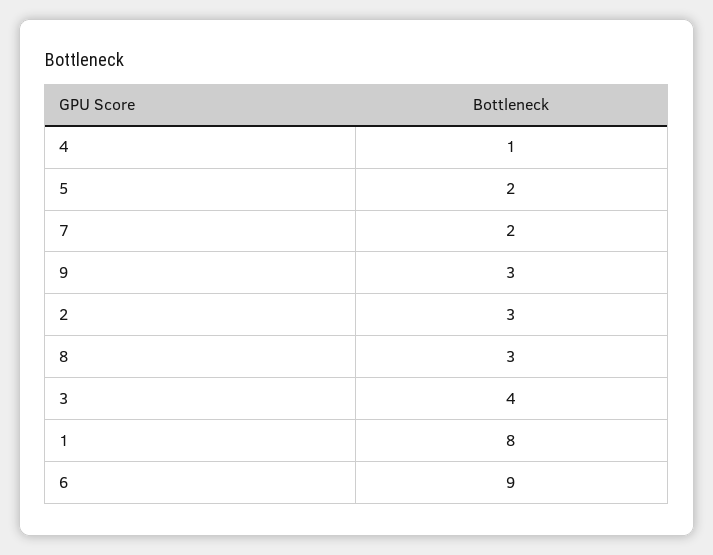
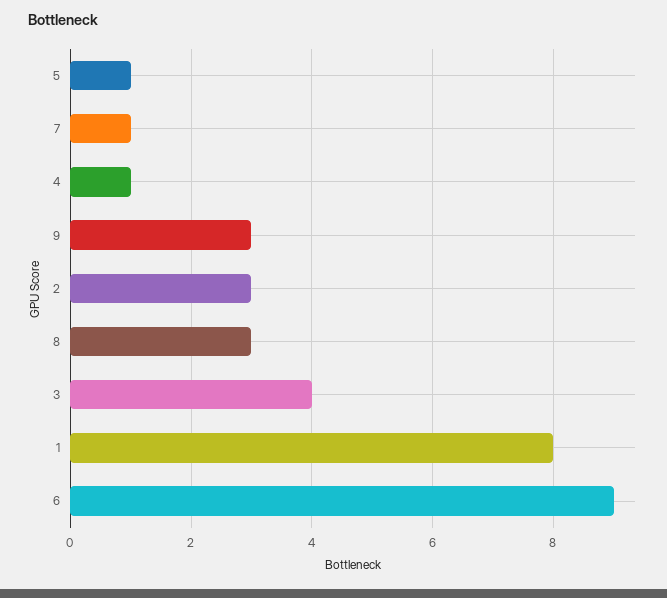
5: 2 -> 1
7: 2 -> 1

